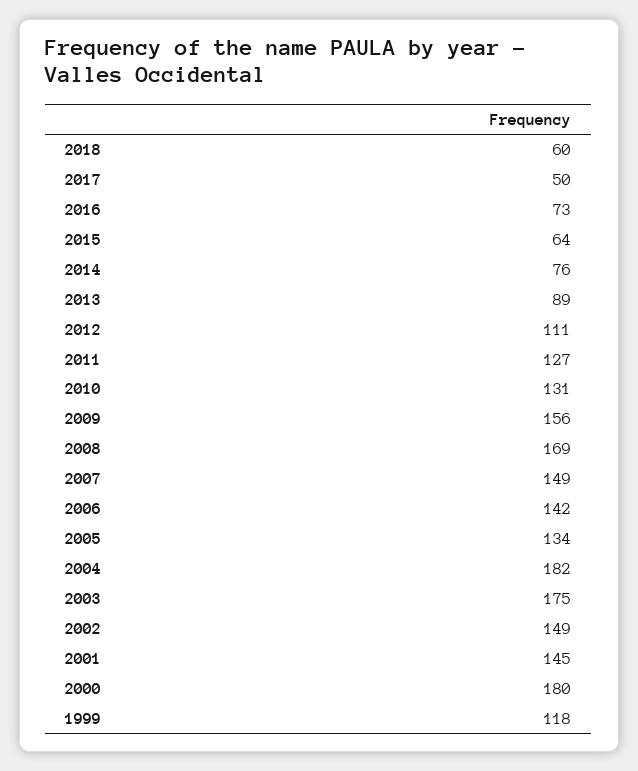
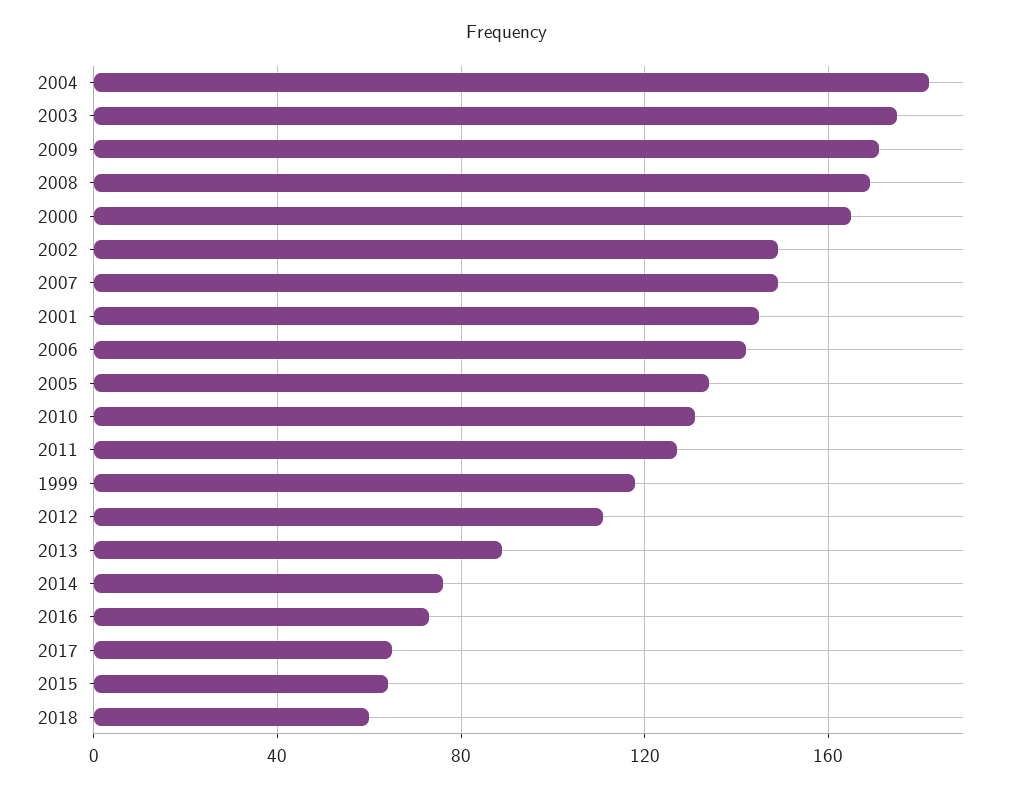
2017: 50 -> 65
2009: 156 -> 170
2000: 180 -> 165

